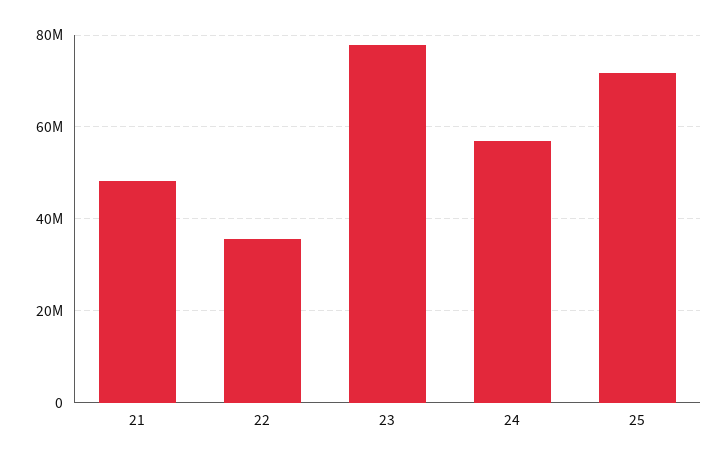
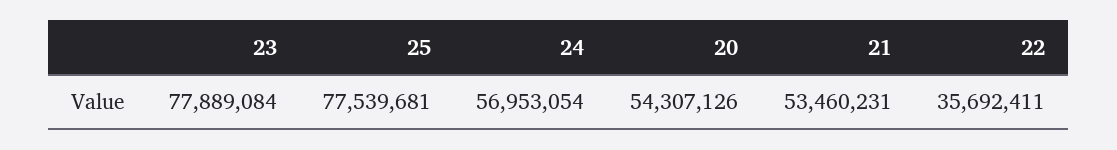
21: 48000000 -> 53460231
25: 72000000 -> 77539681
20: none -> 54307126

